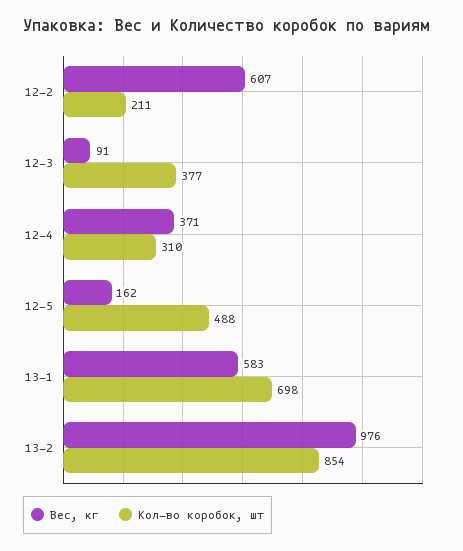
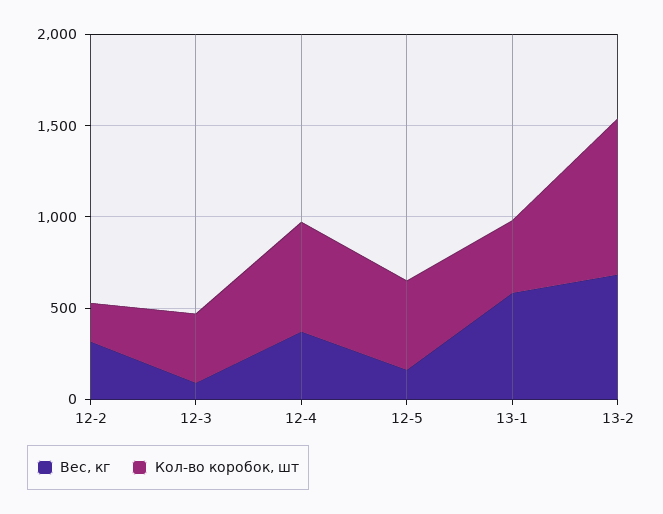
Вес, кг, 12-2: 607 -> 300
Кол-во коробок, шт, 12-4: 310 -> 600
Кол-во коробок, шт, 13-1: 698 -> 400
Вес, кг, 13-2: 976 -> 700

